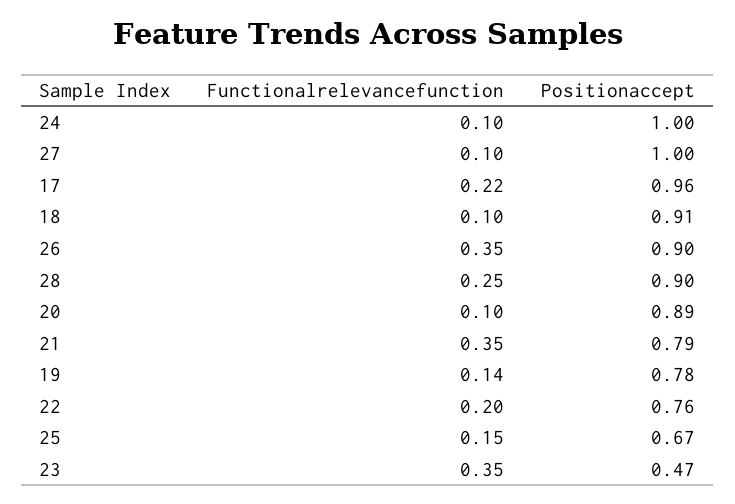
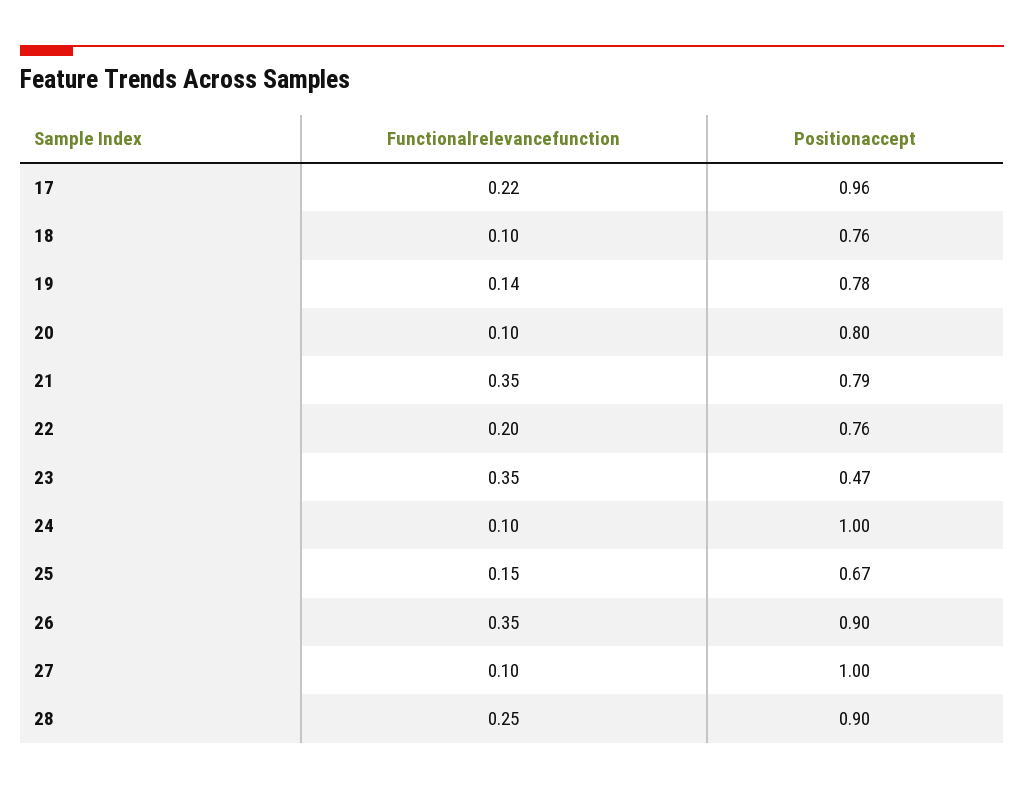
Positionaccept, 18: 0.91 -> 0.76
Positionaccept, 20: 0.89 -> 0.8

